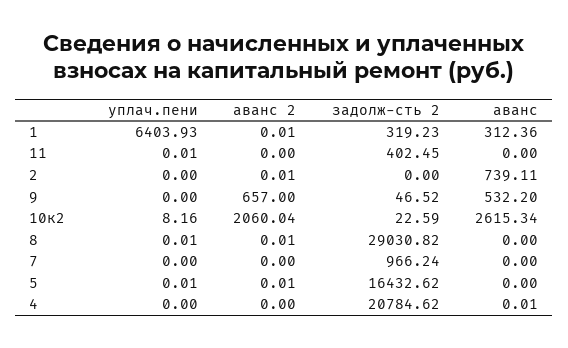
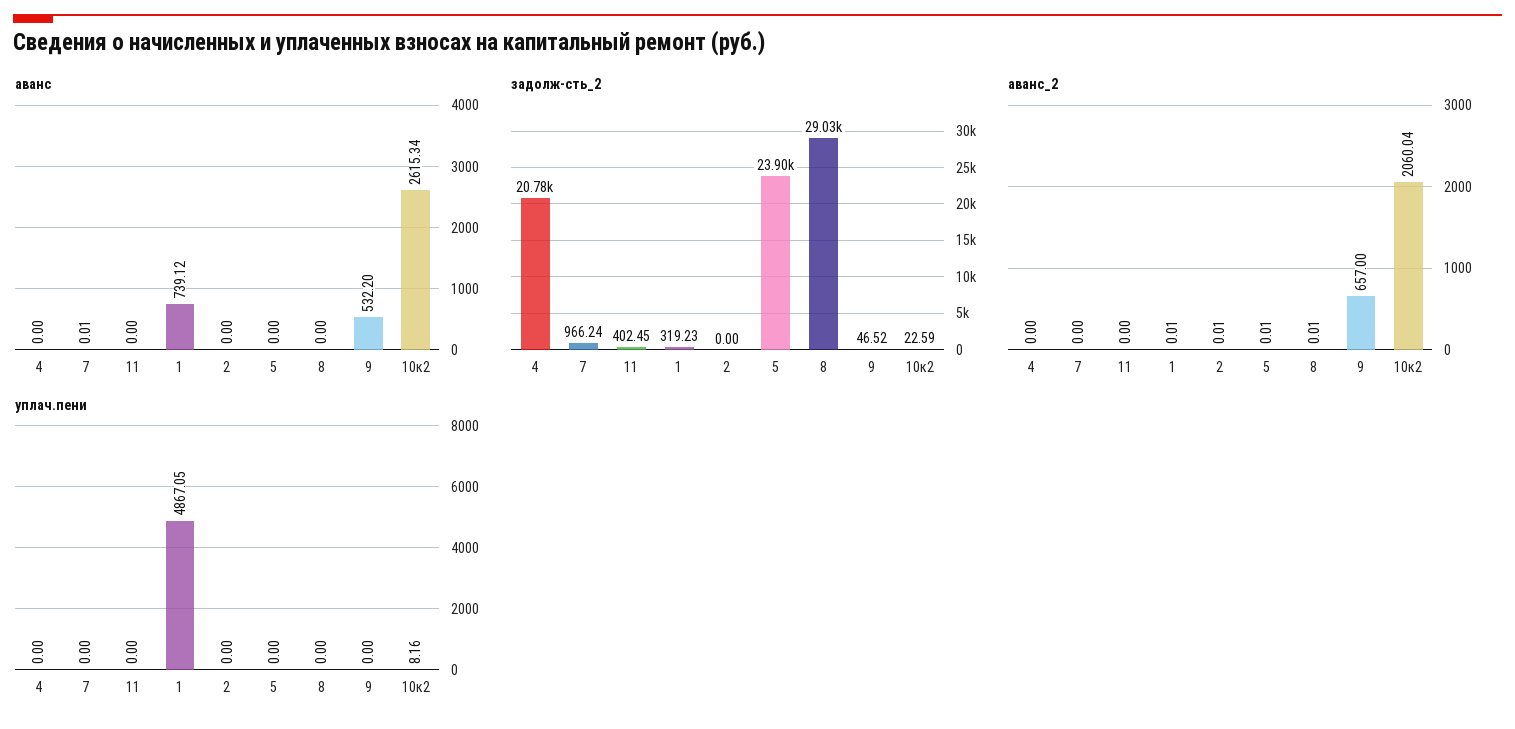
уплач.пени, 1: 6403.93 -> 4867.05
аванс, 1: 312.36 -> 739.12
уплач.пени, 11: 0.01 -> 0
аванс, 2: 739.11 -> 0
уплач.пени, 8: 0.01 -> 0
аванс, 7: 0 -> 0.01
уплач.пени, 5: 0.01 -> 0
задолж-сть 2, 5: 16432.62 -> 23900
аванс, 4: 0.01 -> 0

